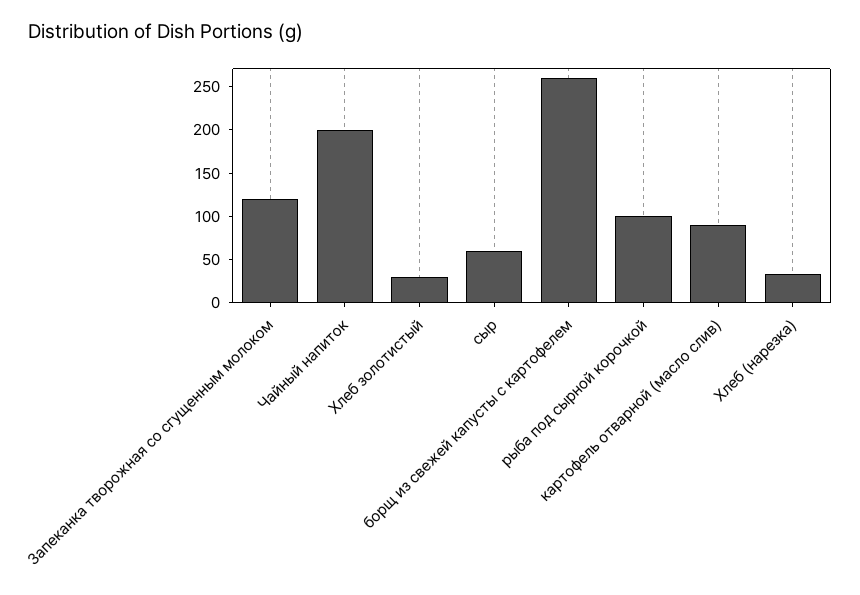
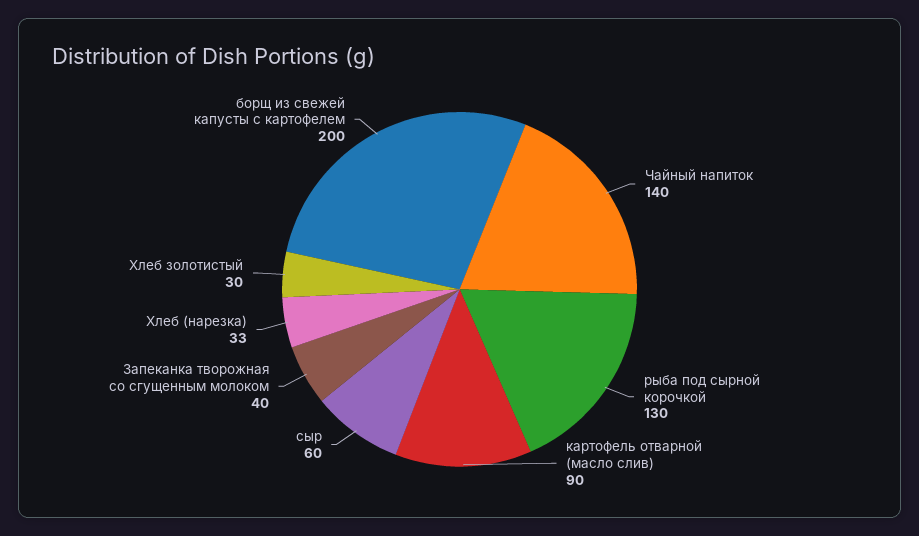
Запеканка творожная со сгущенным молоком: 120 -> 40
Чайный напиток: 200 -> 140
борщ из свежей капусты с картофелем: 260 -> 200
рыба под сырной корочкой: 100 -> 130

